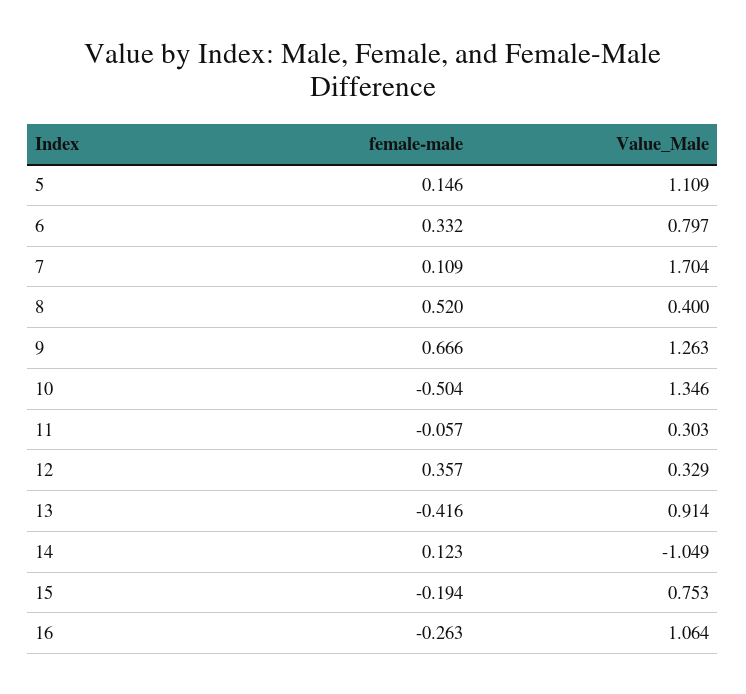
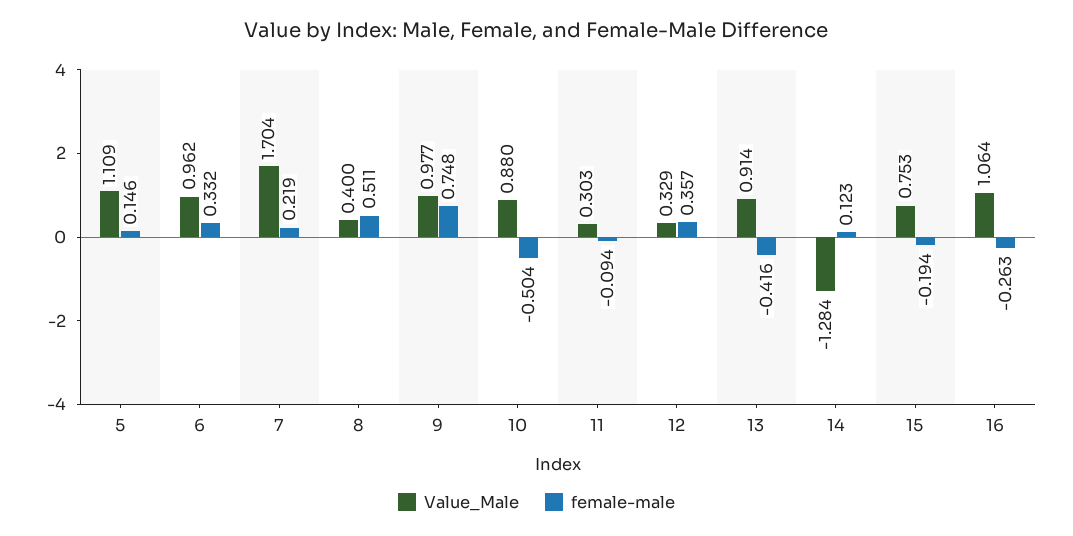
Value_Male, 6: 0.797 -> 0.962
female-male, 7: 0.109 -> 0.219
female-male, 8: 0.52 -> 0.511
female-male, 9: 0.666 -> 0.748
Value_Male, 9: 1.263 -> 0.977
Value_Male, 10: 1.346 -> 0.88
female-male, 11: -0.057 -> -0.094
Value_Male, 14: -1.049 -> -1.284

